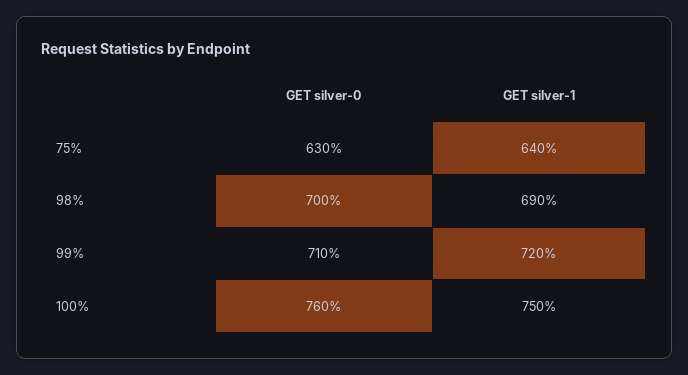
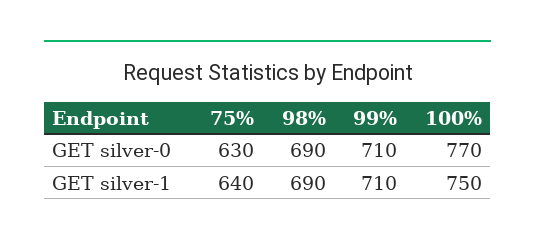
GET silver-0, 98%: 700 -> 690
GET silver-1, 99%: 720 -> 710
GET silver-0, 100%: 760 -> 770

